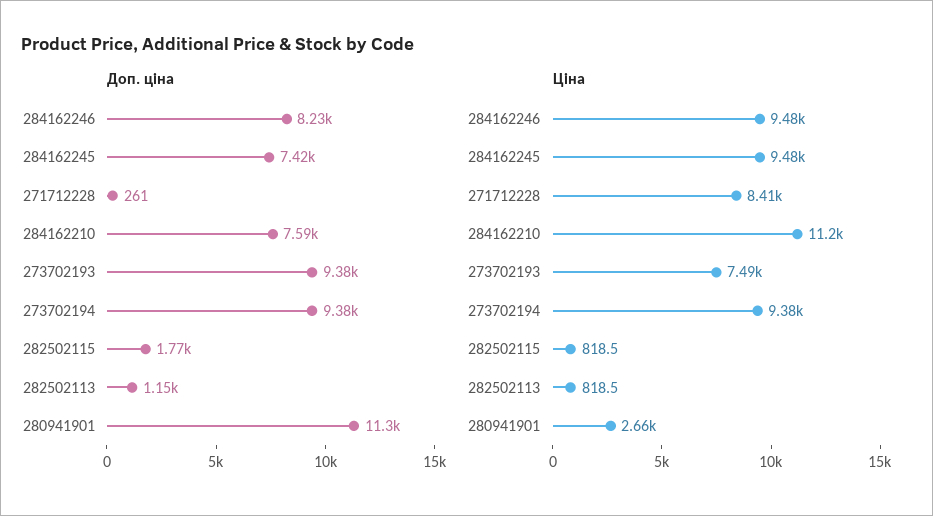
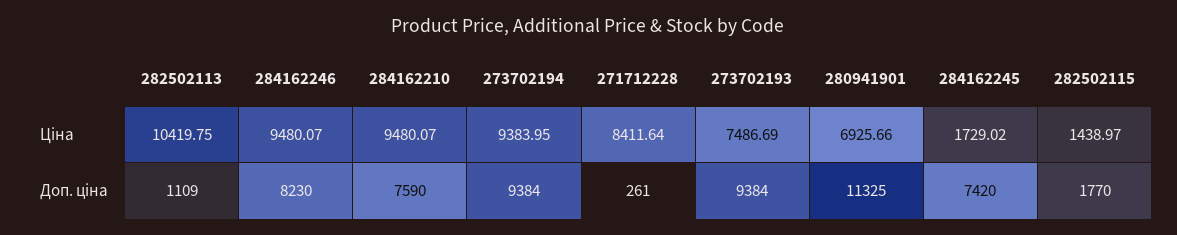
Доп. ціна, 282502113: 1150 -> 1109
Ціна, 284162245: 9480 -> 1729.02
Ціна, 284162210: 11200 -> 9480.07
Ціна, 282502115: 818.5 -> 1438.97
Ціна, 282502113: 818.5 -> 10419.75
Ціна, 280941901: 2660 -> 6925.66

